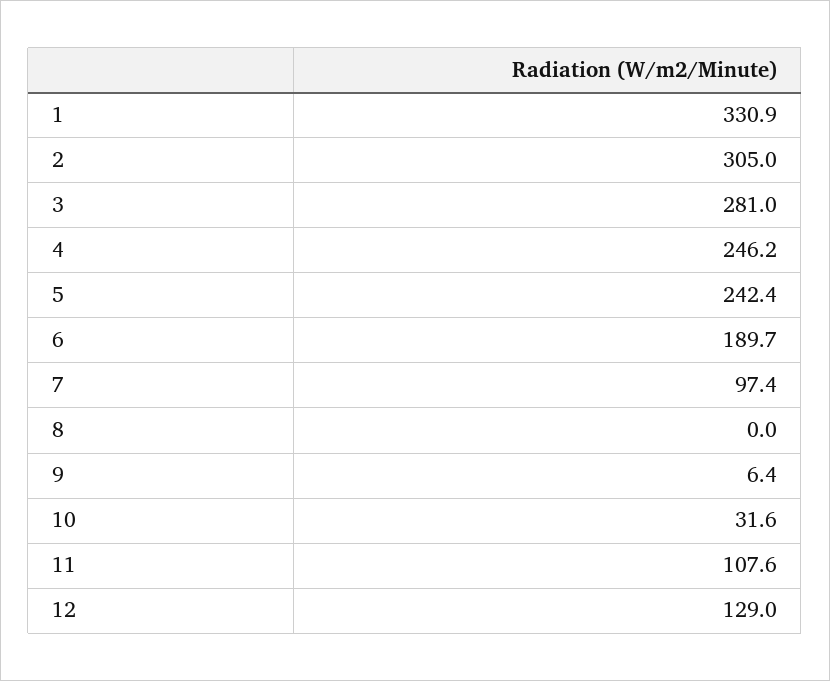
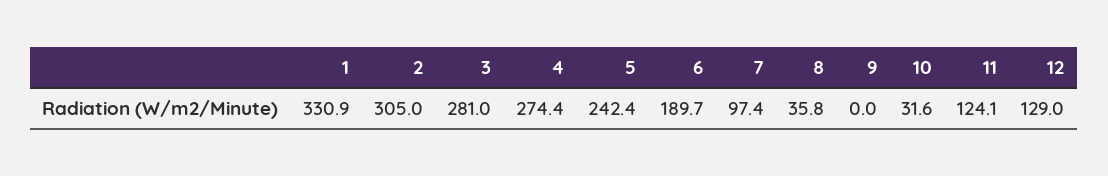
4: 246.2 -> 274.4
8: 0 -> 35.8
9: 6.4 -> 0
11: 107.6 -> 124.1

